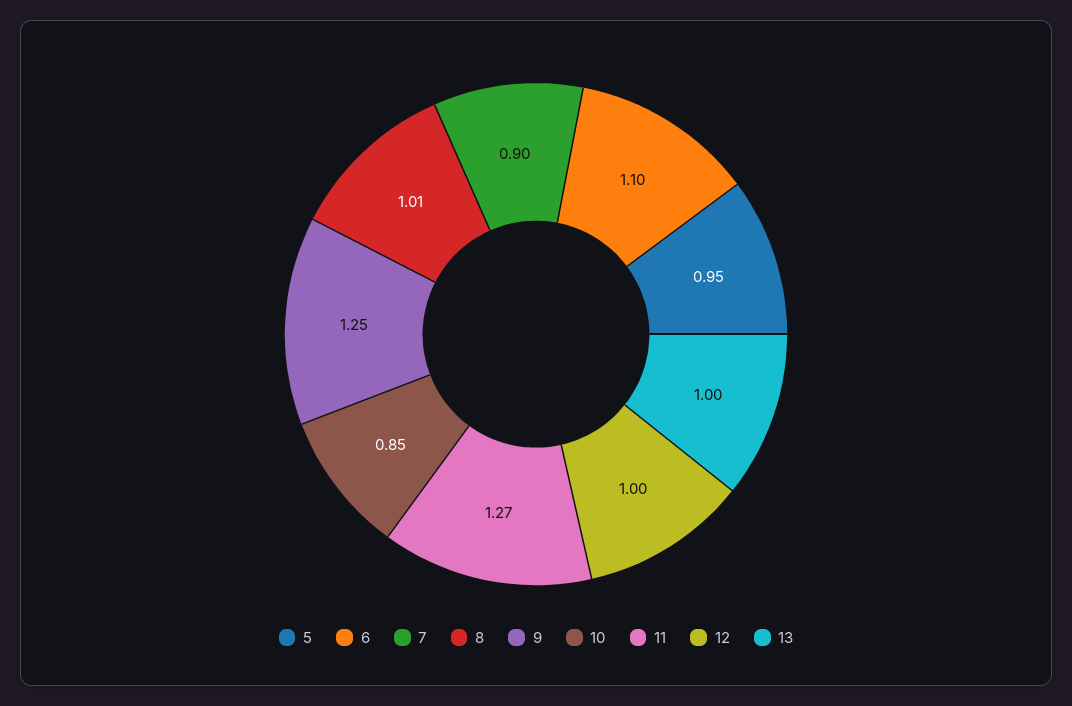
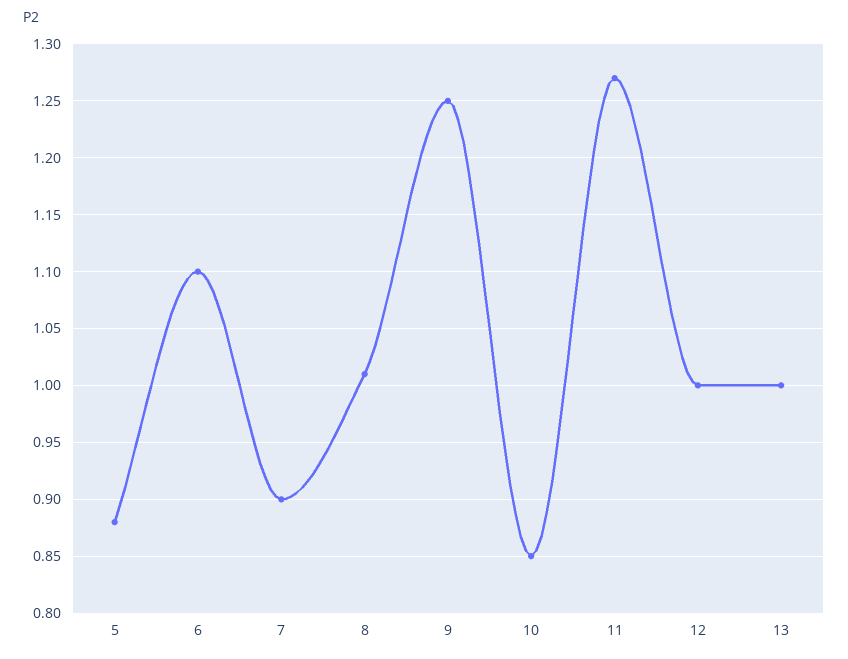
5: 0.95 -> 0.88

